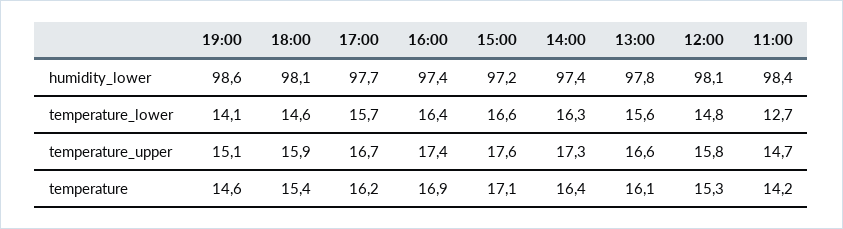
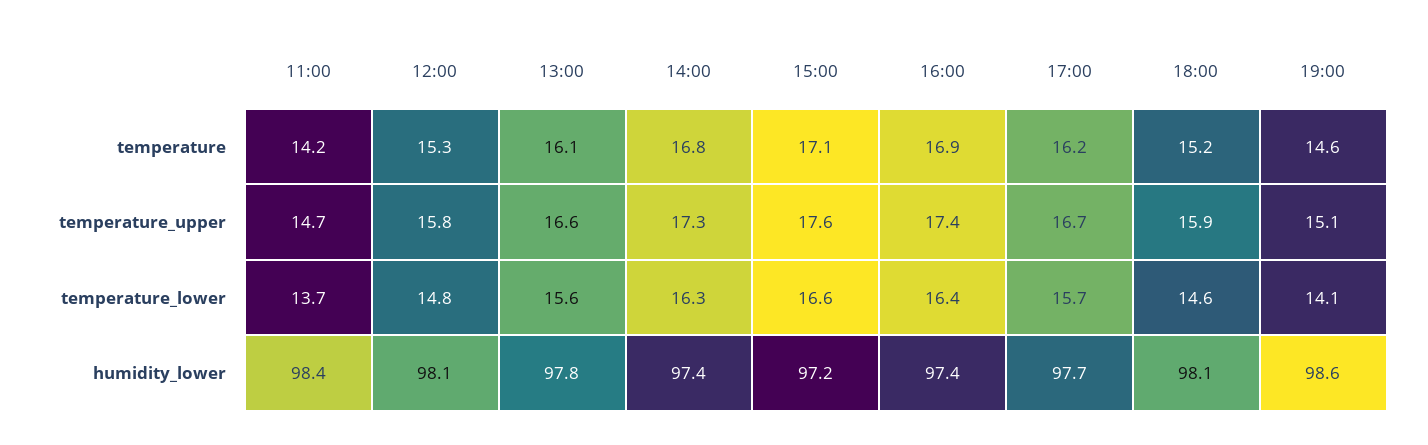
11:00, temperature_lower: 12.7 -> 13.7
18:00, temperature: 15.4 -> 15.2
14:00, temperature: 16.4 -> 16.8

